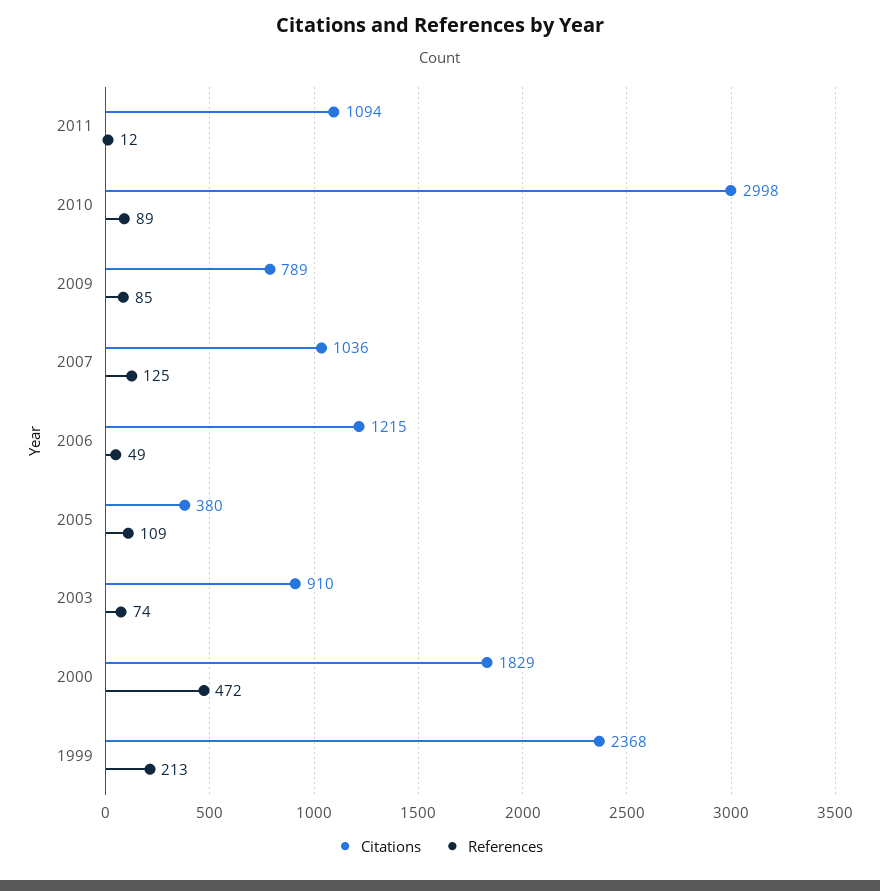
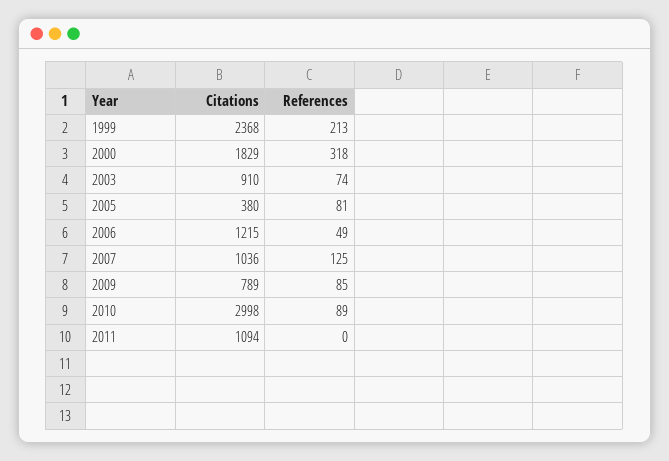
References, 2011: 12 -> 0
References, 2005: 109 -> 81
References, 2000: 472 -> 318

